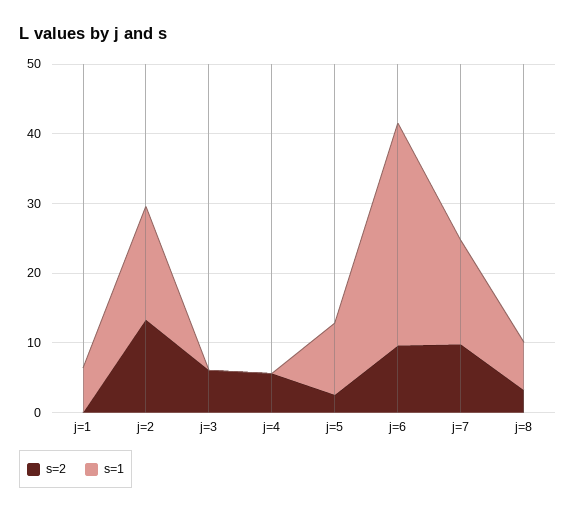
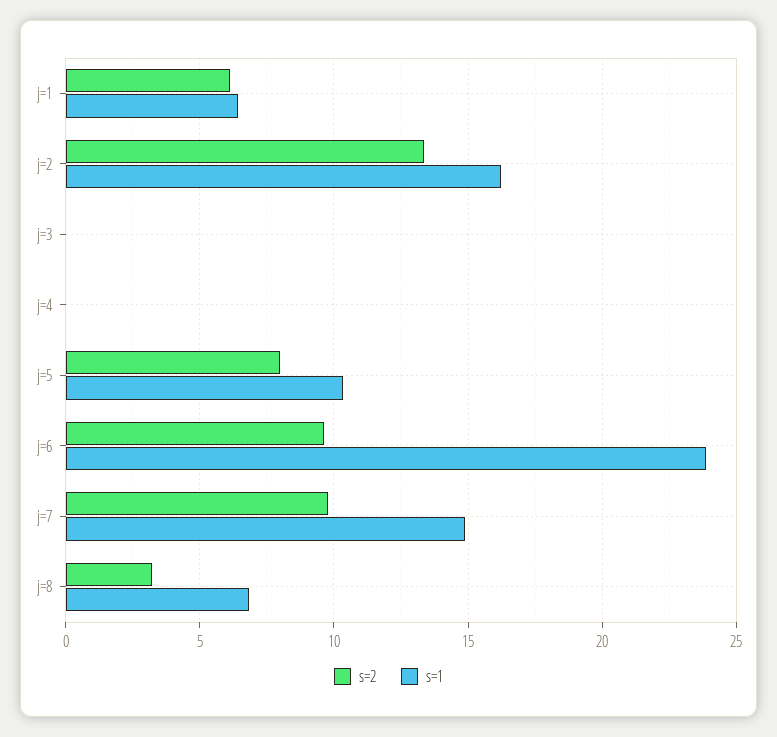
s=2, j=1: 0 -> 6
s=2, j=3: 6 -> 0
s=2, j=4: 6 -> 0
s=2, j=5: 2 -> 8
s=1, j=6: 32 -> 24

